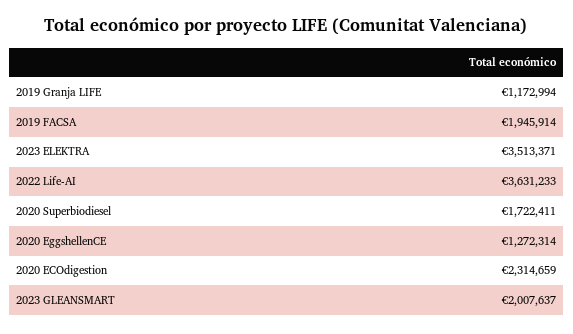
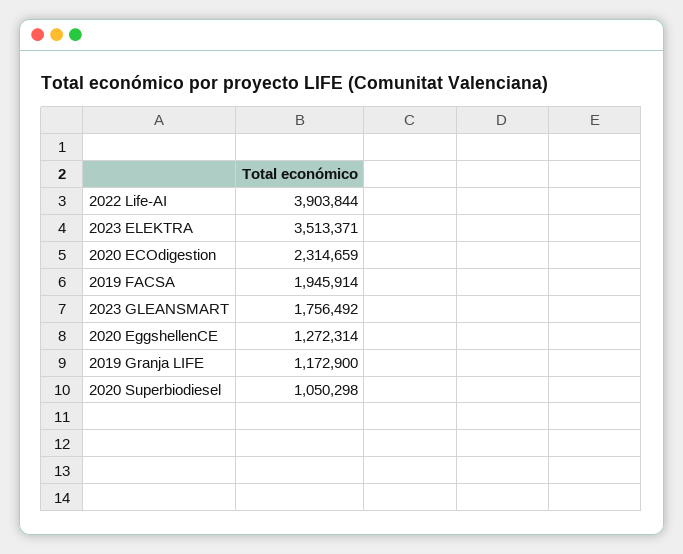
2019 Granja LIFE: 1172994 -> 1172900
2022 Life-AI: 3631233 -> 3903844
2020 Superbiodiesel: 1722411 -> 1050298
2023 GLEANSMART: 2007637 -> 1756492

